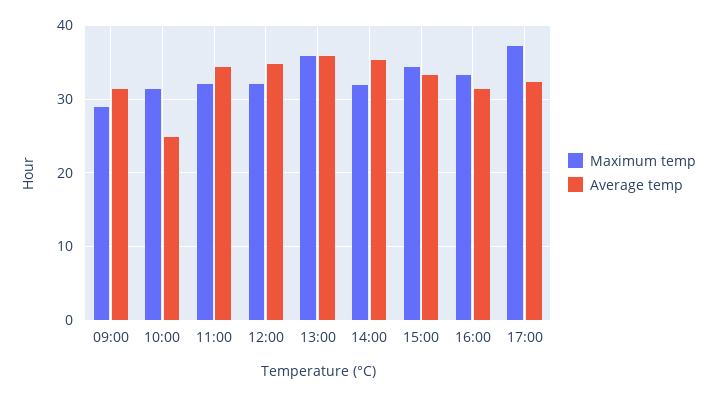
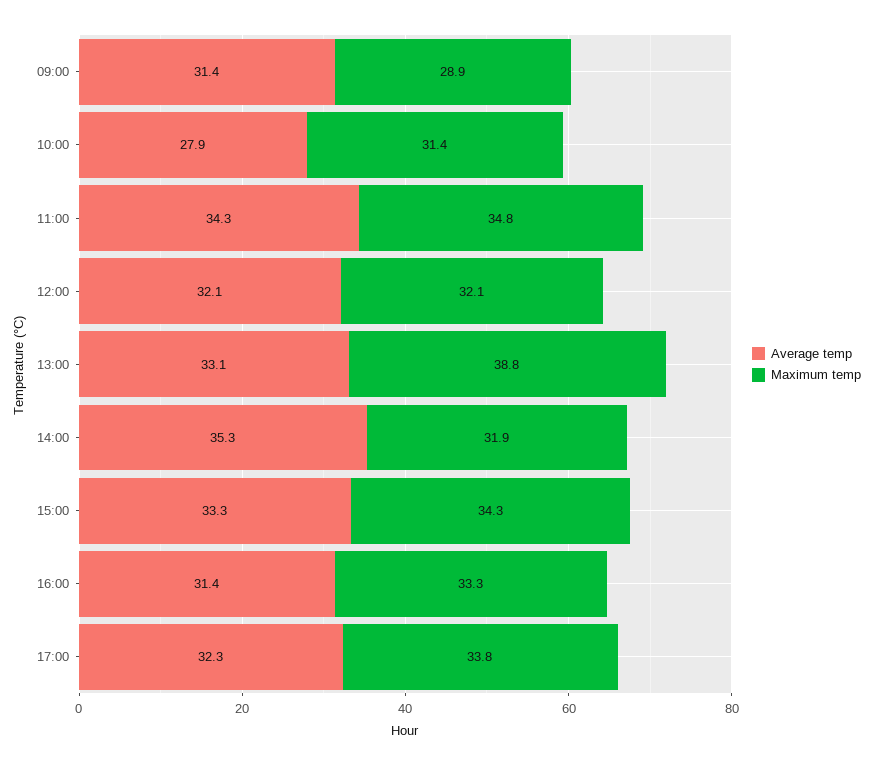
Average temp, 10:00: 25 -> 27.9
Maximum temp, 11:00: 32 -> 34.8
Average temp, 12:00: 35 -> 32.1
Maximum temp, 13:00: 36 -> 38.8
Average temp, 13:00: 36 -> 33.1
Maximum temp, 17:00: 37 -> 33.8

